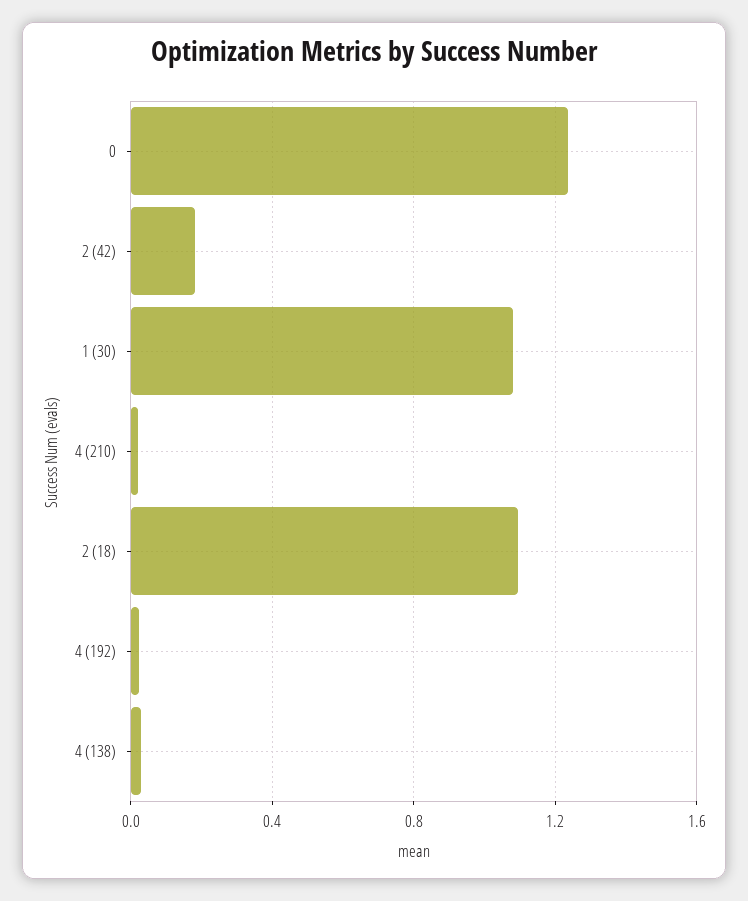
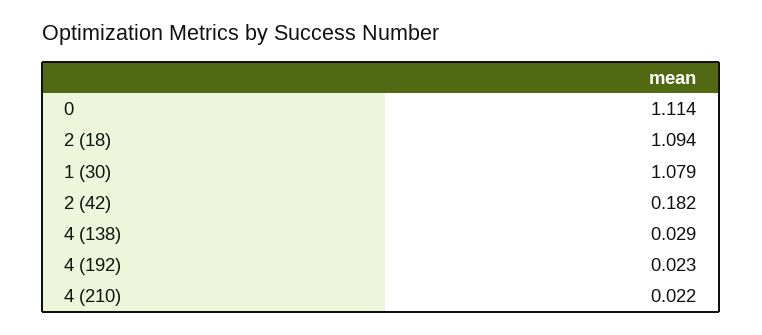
0: 1.25 -> 1.114

